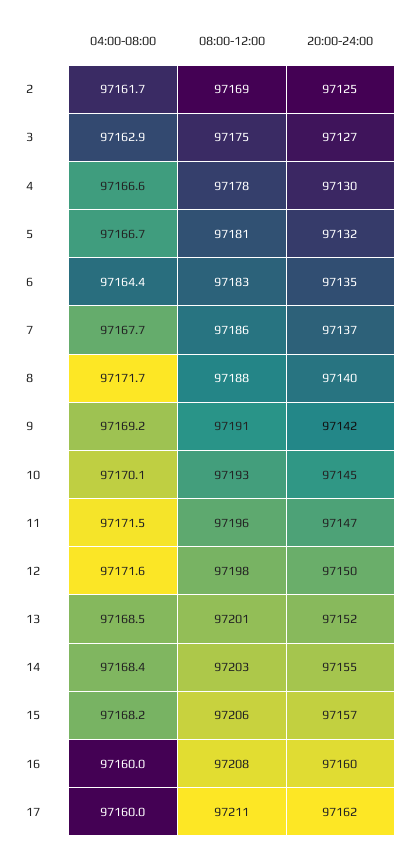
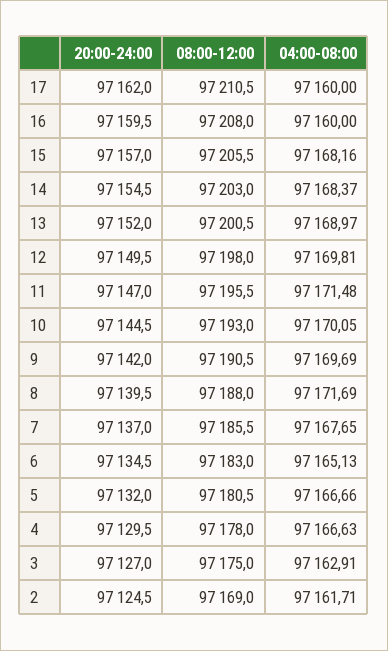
04:00-08:00, 6: 97164.4 -> 97165.13
04:00-08:00, 9: 97169.2 -> 97169.69
04:00-08:00, 12: 97171.6 -> 97169.81
04:00-08:00, 13: 97168.5 -> 97168.97

